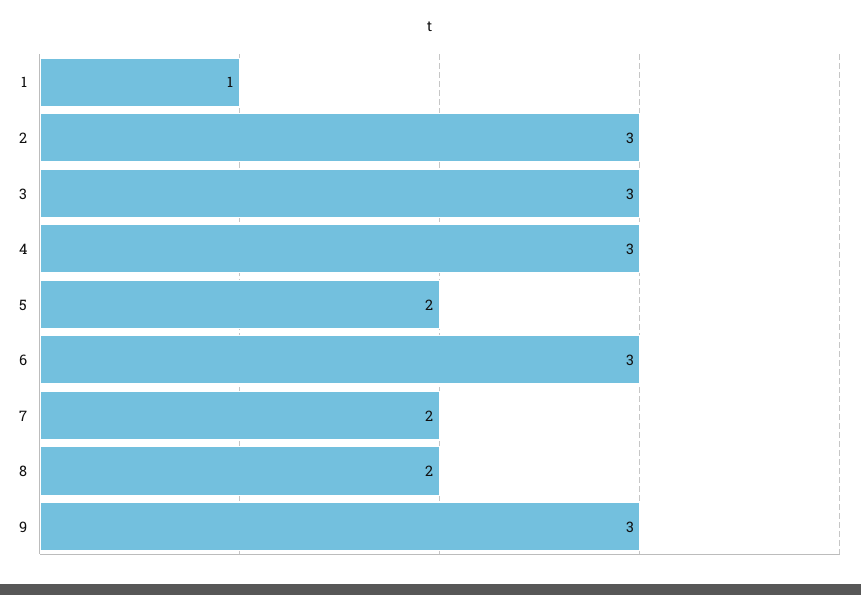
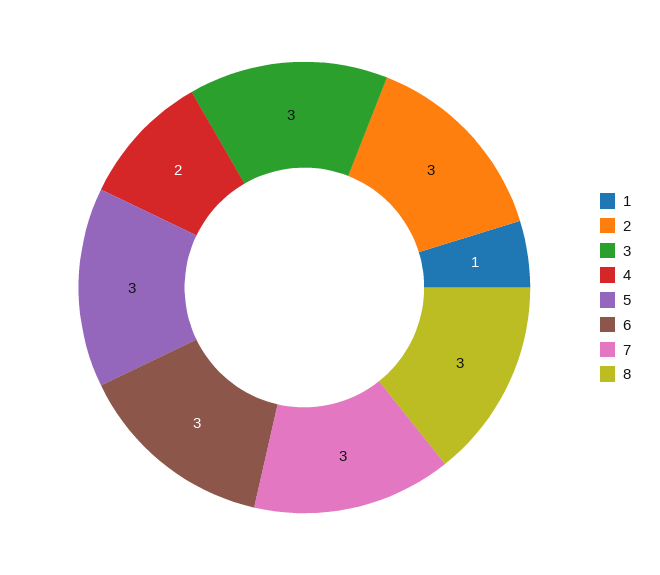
4: 3 -> 2
5: 2 -> 3
7: 2 -> 3
8: 2 -> 3
9: 3 -> none

